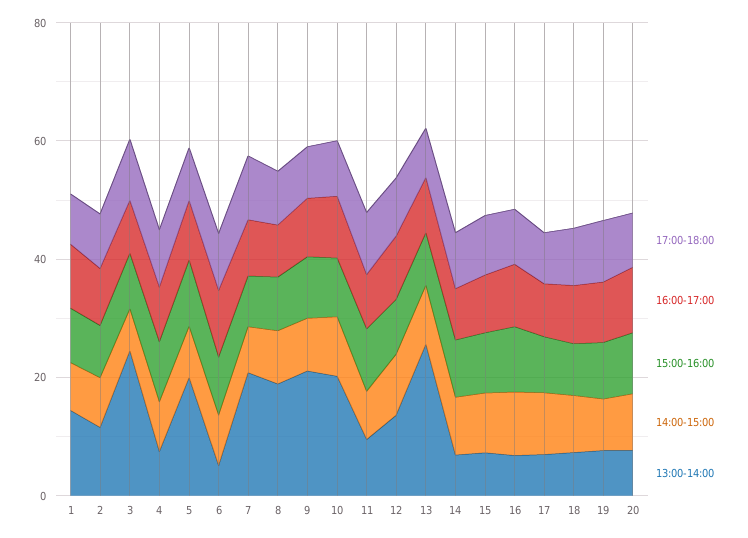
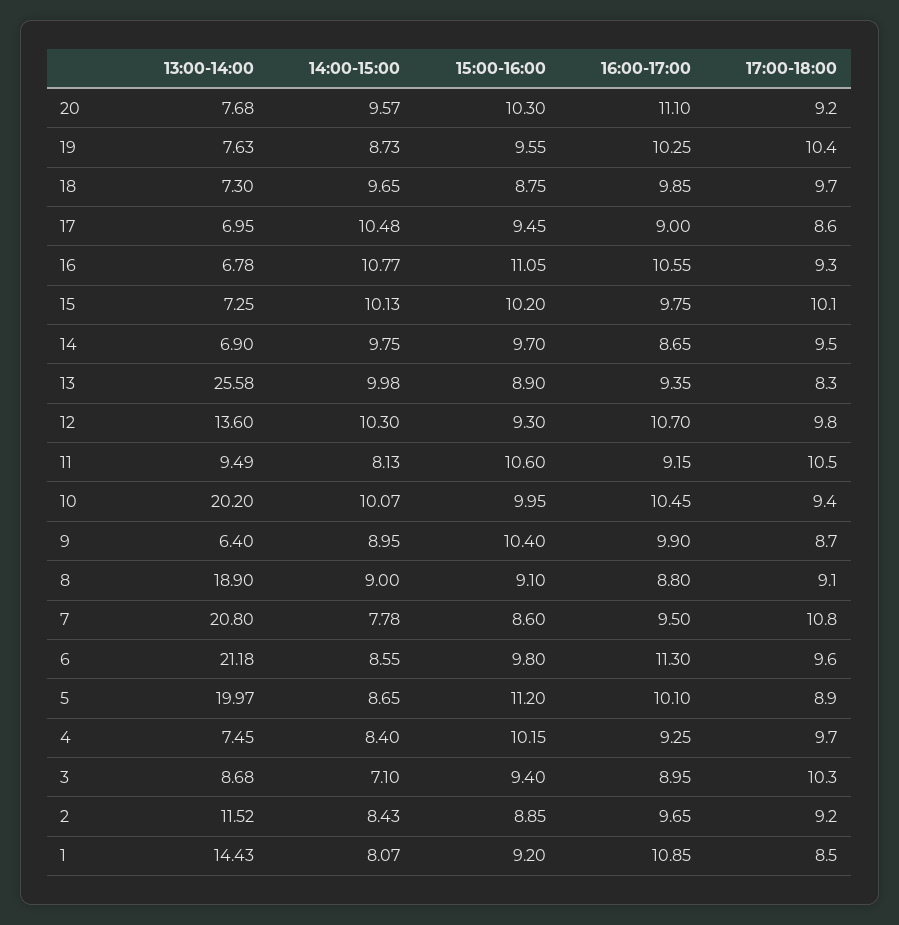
13:00-14:00, 3: 25 -> 8.68
13:00-14:00, 6: 5 -> 21.18
13:00-14:00, 9: 20 -> 6.4

